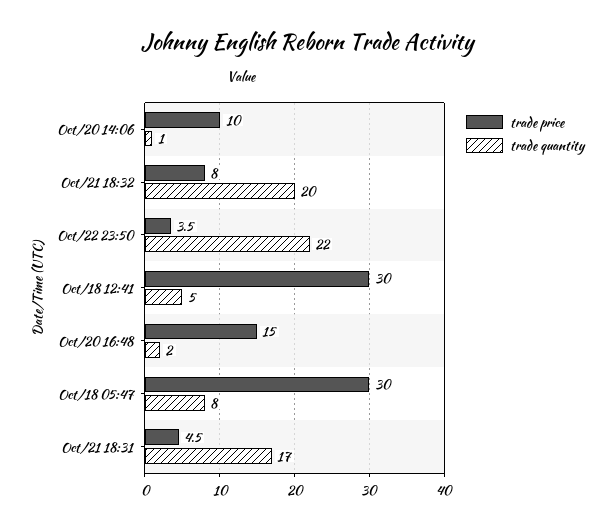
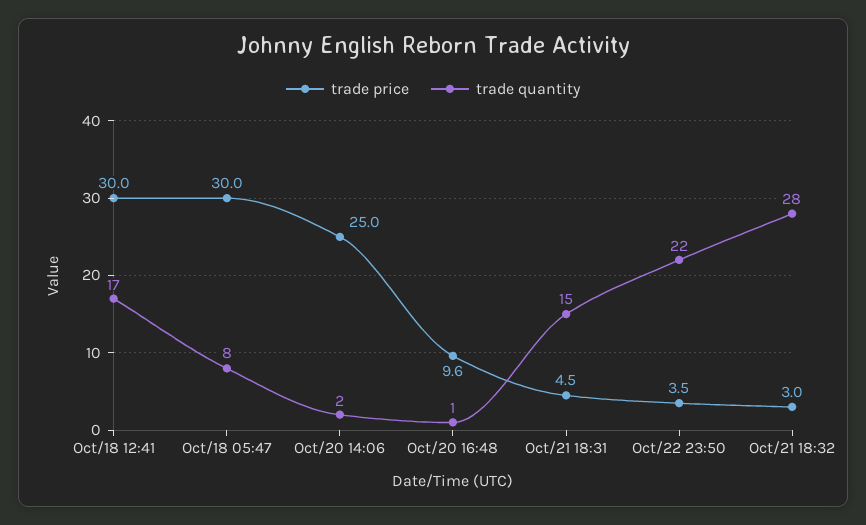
trade price, Oct/20 14:06: 10 -> 25
trade quantity, Oct/20 14:06: 1 -> 2
trade price, Oct/21 18:32: 8 -> 3
trade quantity, Oct/21 18:32: 20 -> 28
trade quantity, Oct/18 12:41: 5 -> 17
trade price, Oct/20 16:48: 15 -> 9.6
trade quantity, Oct/20 16:48: 2 -> 1
trade quantity, Oct/21 18:31: 17 -> 15

